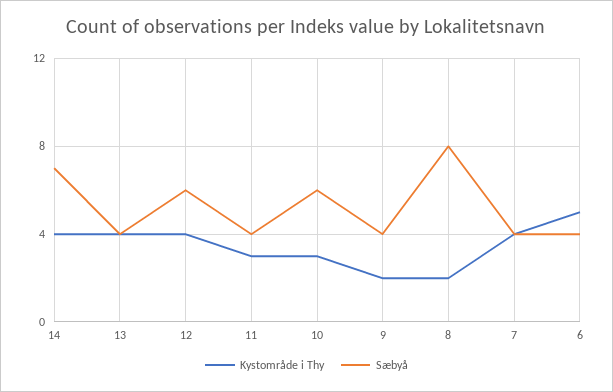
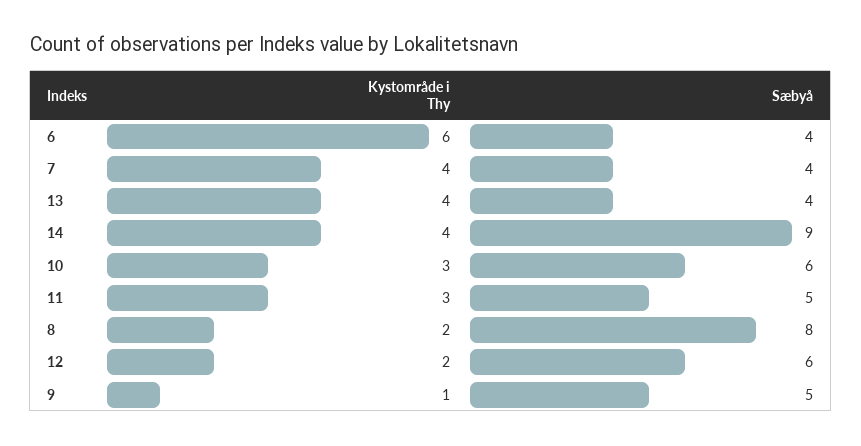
Sæbyå, 14: 7 -> 9
Kystområde i Thy, 12: 4 -> 2
Sæbyå, 11: 4 -> 5
Kystområde i Thy, 9: 2 -> 1
Sæbyå, 9: 4 -> 5
Kystområde i Thy, 6: 5 -> 6

